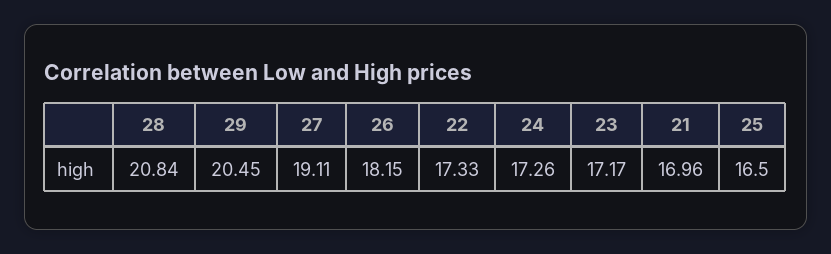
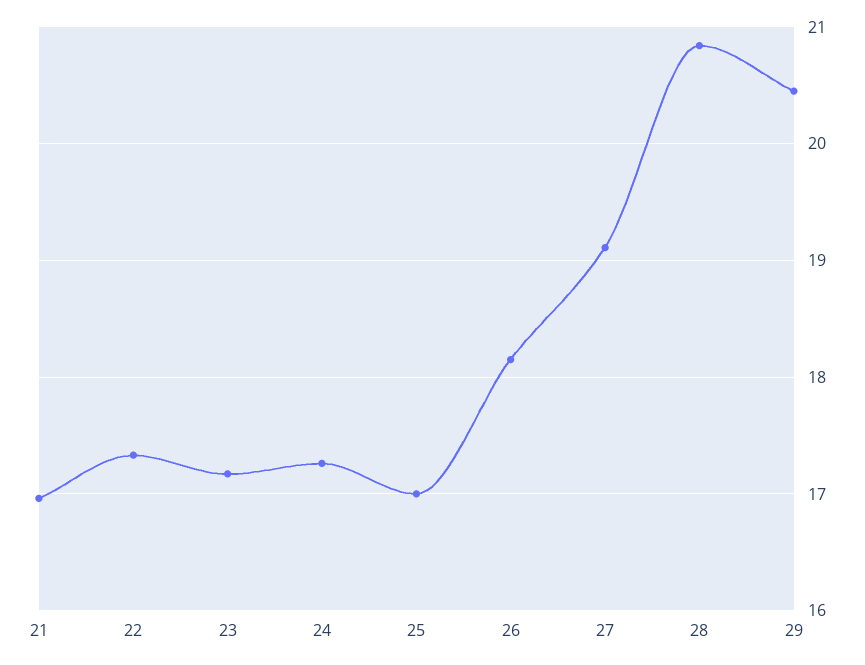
25: 16.5 -> 17

